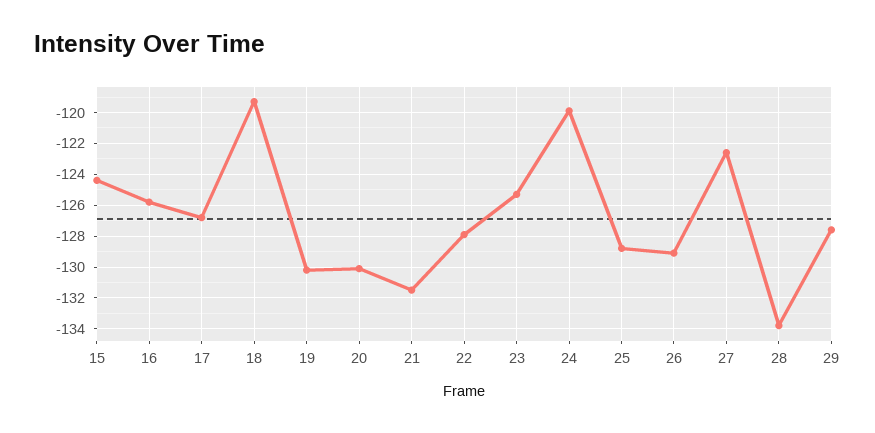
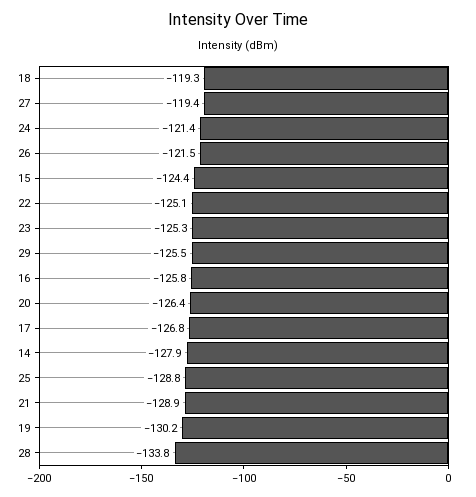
20: -130 -> -126.4
21: -131.5 -> -128.9
22: -128 -> -125.1
24: -120 -> -121.4
26: -129 -> -121.5
27: -122.5 -> -119.4
29: -127.5 -> -125.5
14: none -> -127.9

